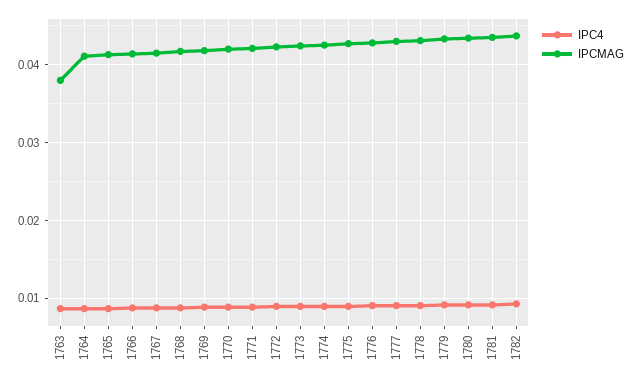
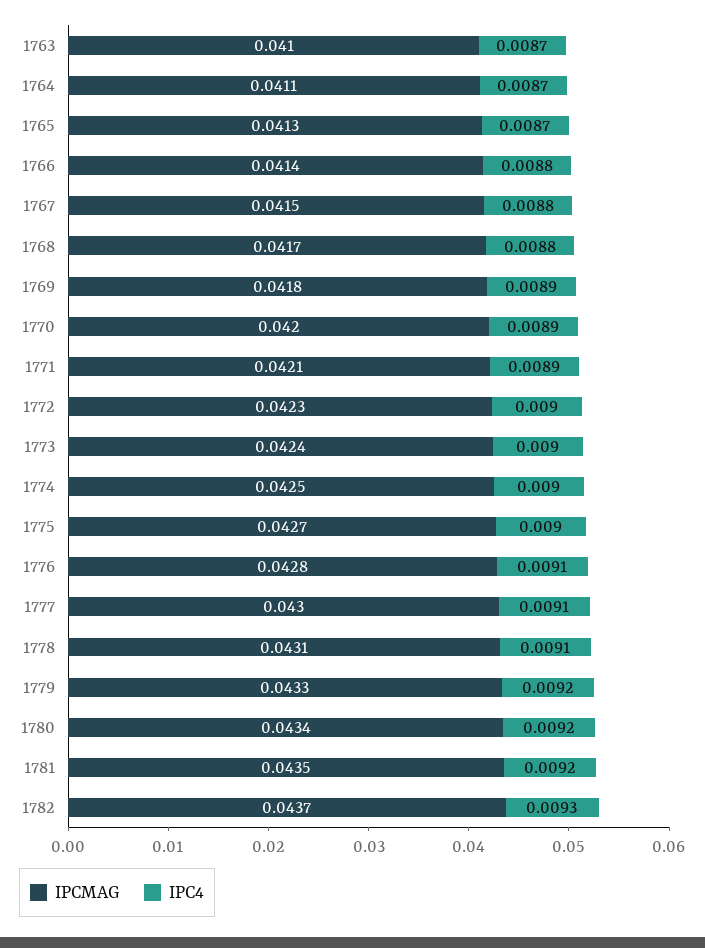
IPCMAG, 1763: 0.038 -> 0.041

